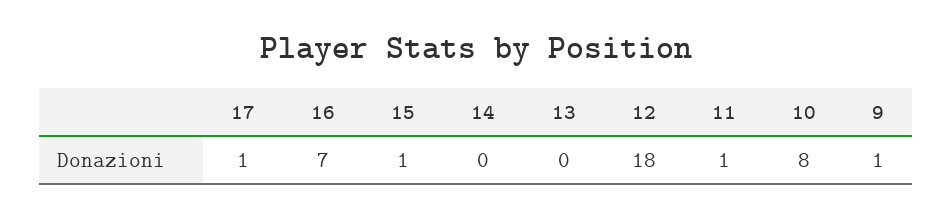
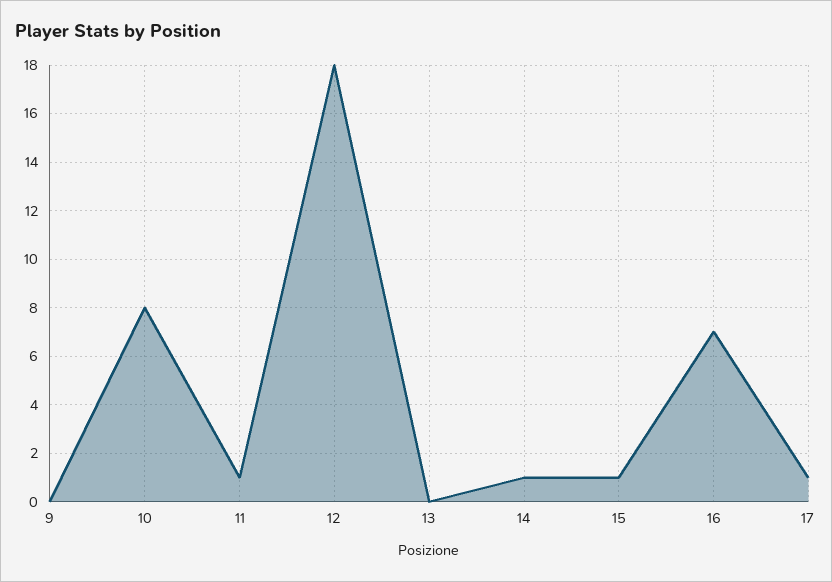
14: 0 -> 1
9: 1 -> 0

